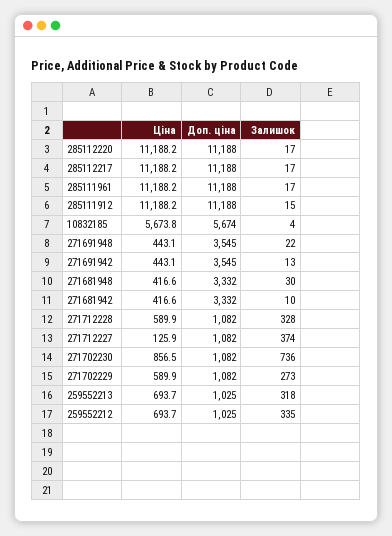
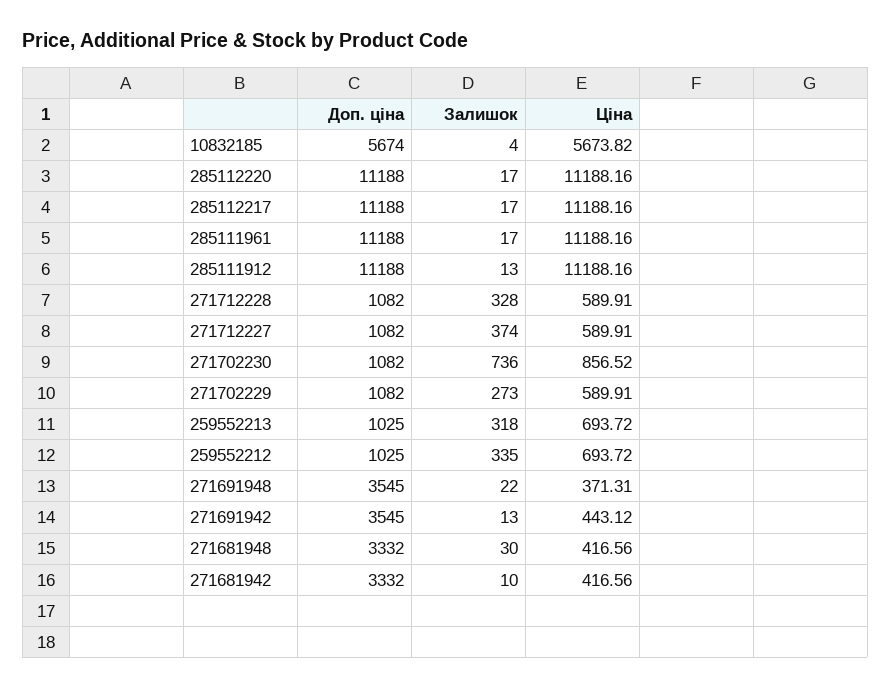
Залишок, 285111912: 15 -> 13
Ціна, 271691948: 443.1 -> 371.31
Ціна, 271712227: 125.9 -> 589.91

